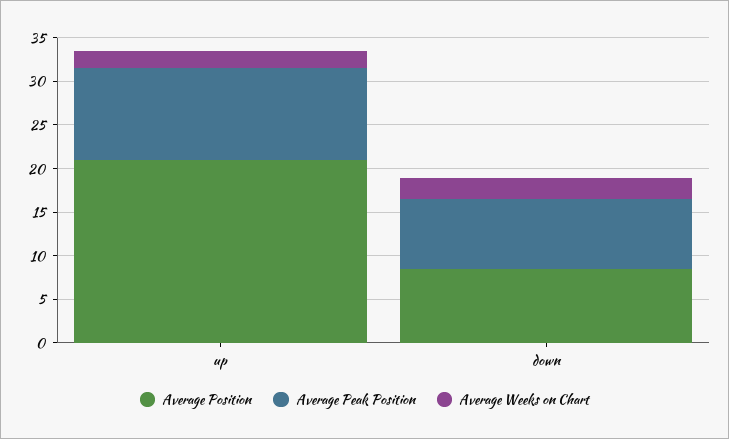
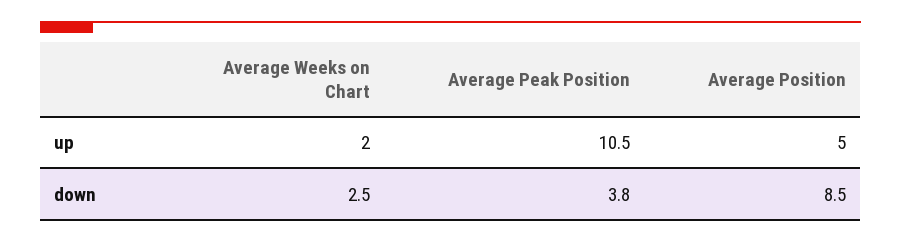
Average Position, up: 21 -> 5
Average Peak Position, down: 8 -> 3.8

